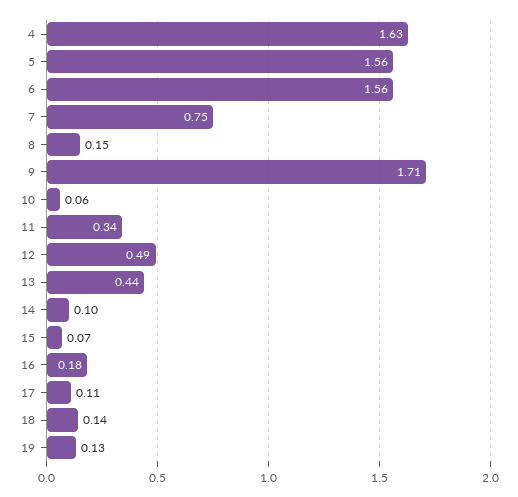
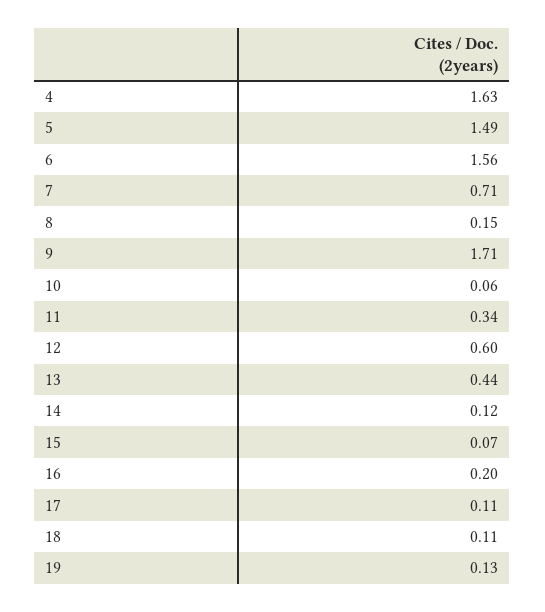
5: 1.56 -> 1.49
7: 0.75 -> 0.71
12: 0.49 -> 0.6
14: 0.1 -> 0.12
16: 0.18 -> 0.2
18: 0.14 -> 0.11

